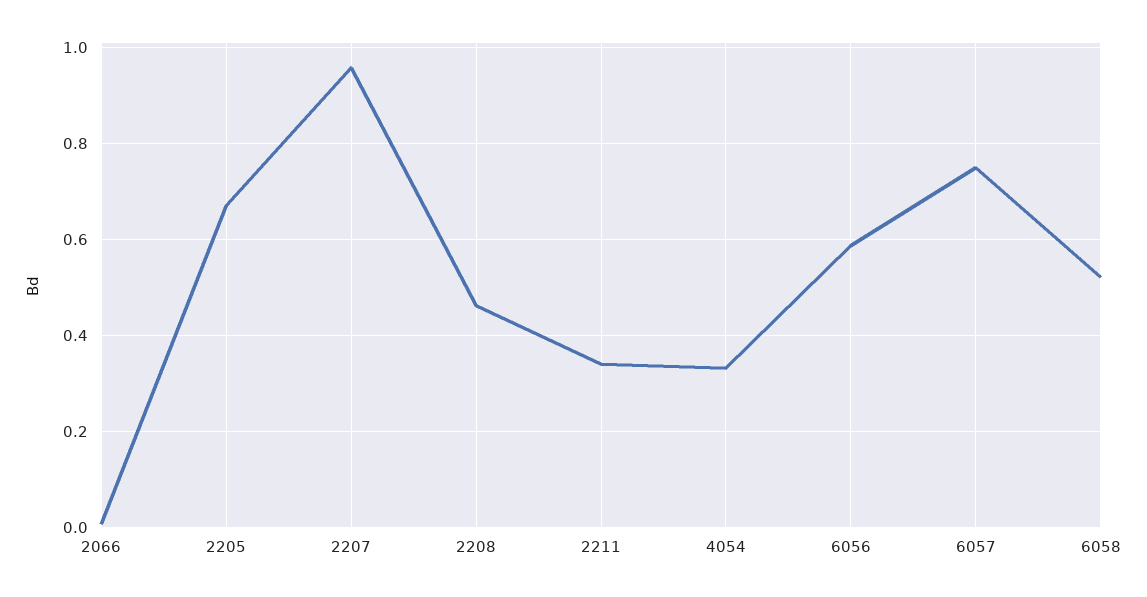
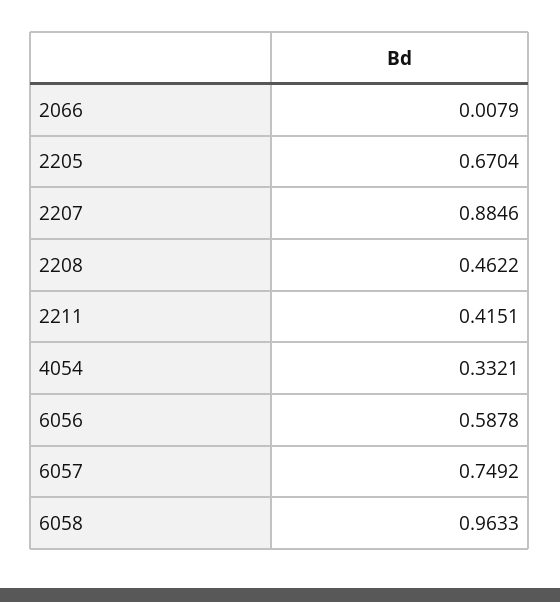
2207: 0.96 -> 0.8846
2211: 0.34 -> 0.4151
6058: 0.52 -> 0.9633

